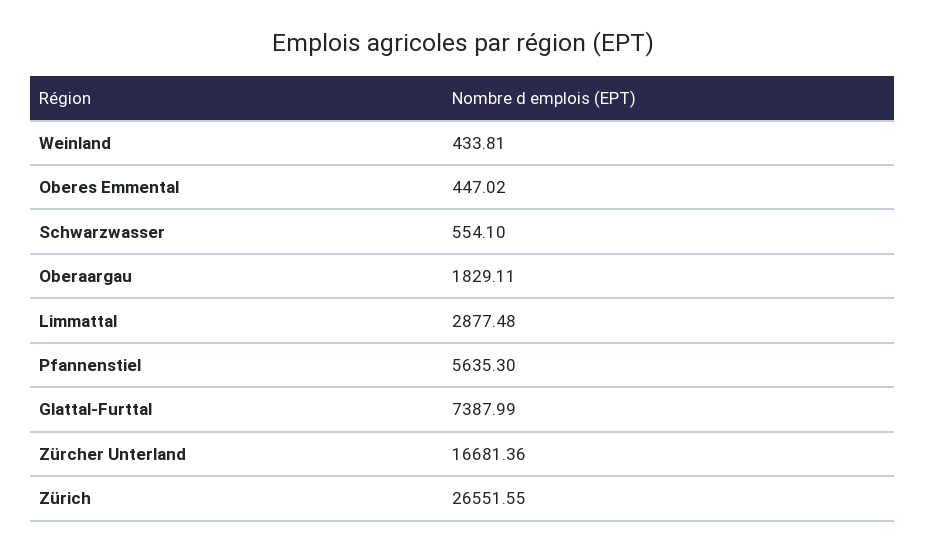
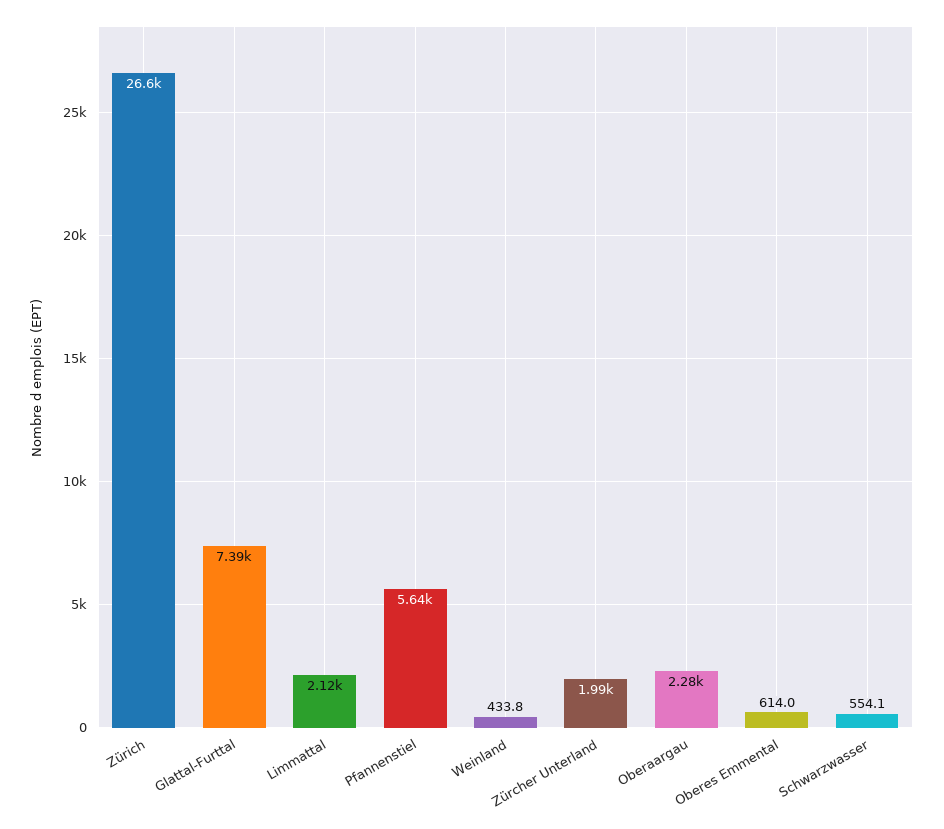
Oberes Emmental: 447.02 -> 614
Oberaargau: 1829.11 -> 2280
Limmattal: 2877.48 -> 2120
Zürcher Unterland: 16681.36 -> 1990

